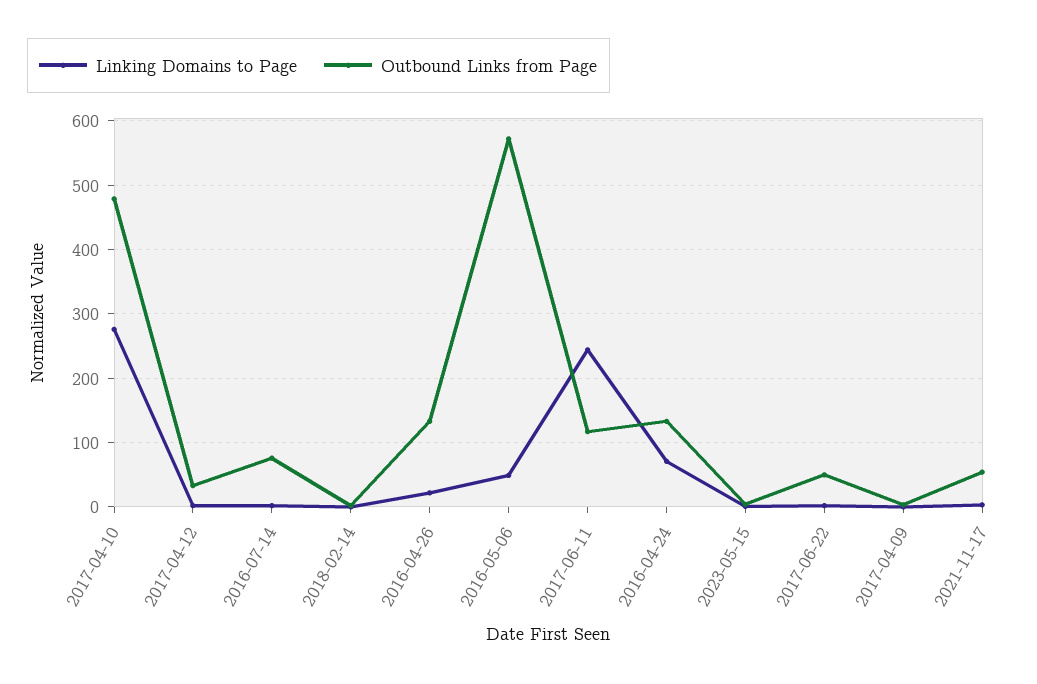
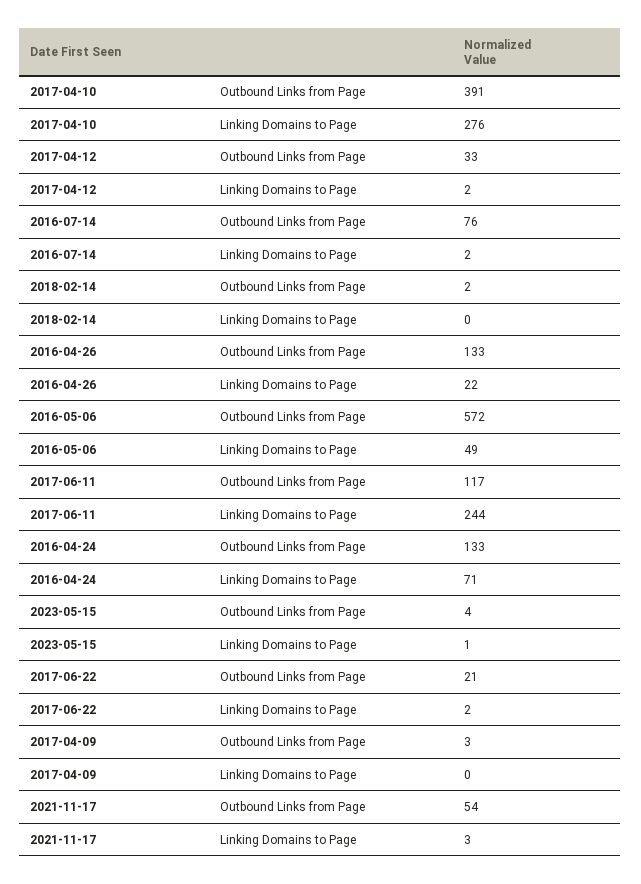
Outbound Links from Page, 2017-04-10: 480 -> 391
Outbound Links from Page, 2017-06-22: 50 -> 21

